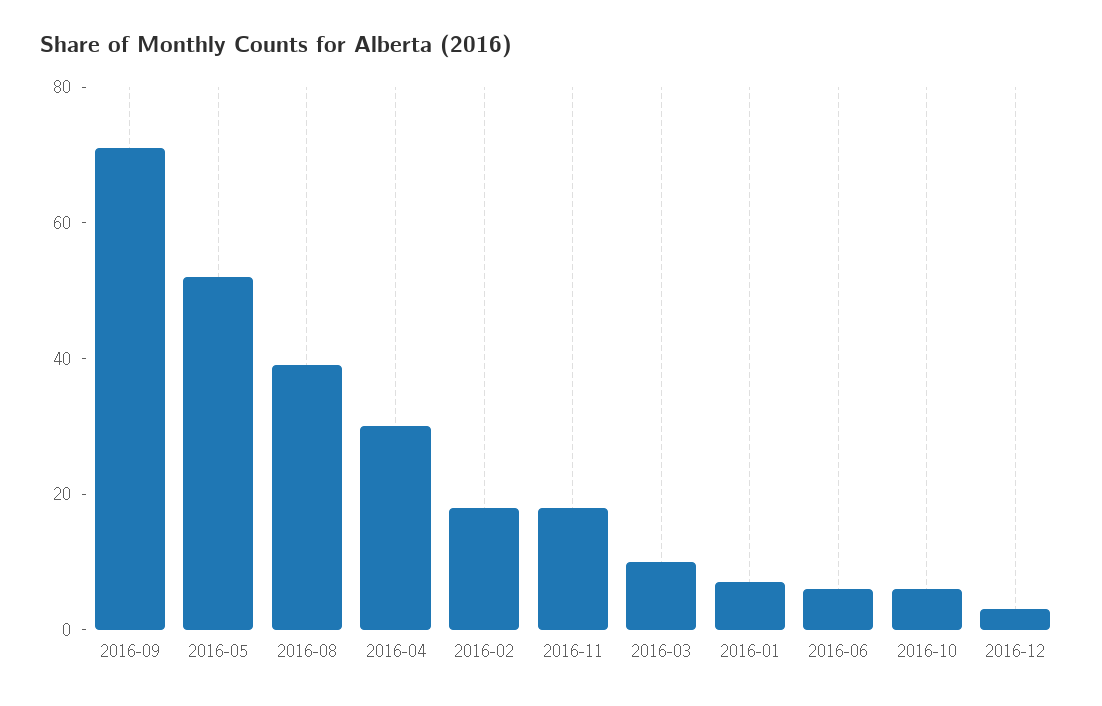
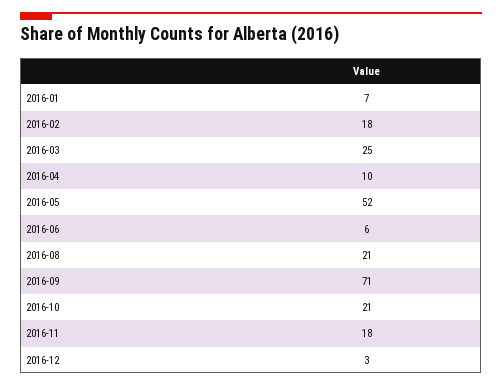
2016-08: 40 -> 21
2016-04: 30 -> 10
2016-03: 10 -> 25
2016-10: 5 -> 21

